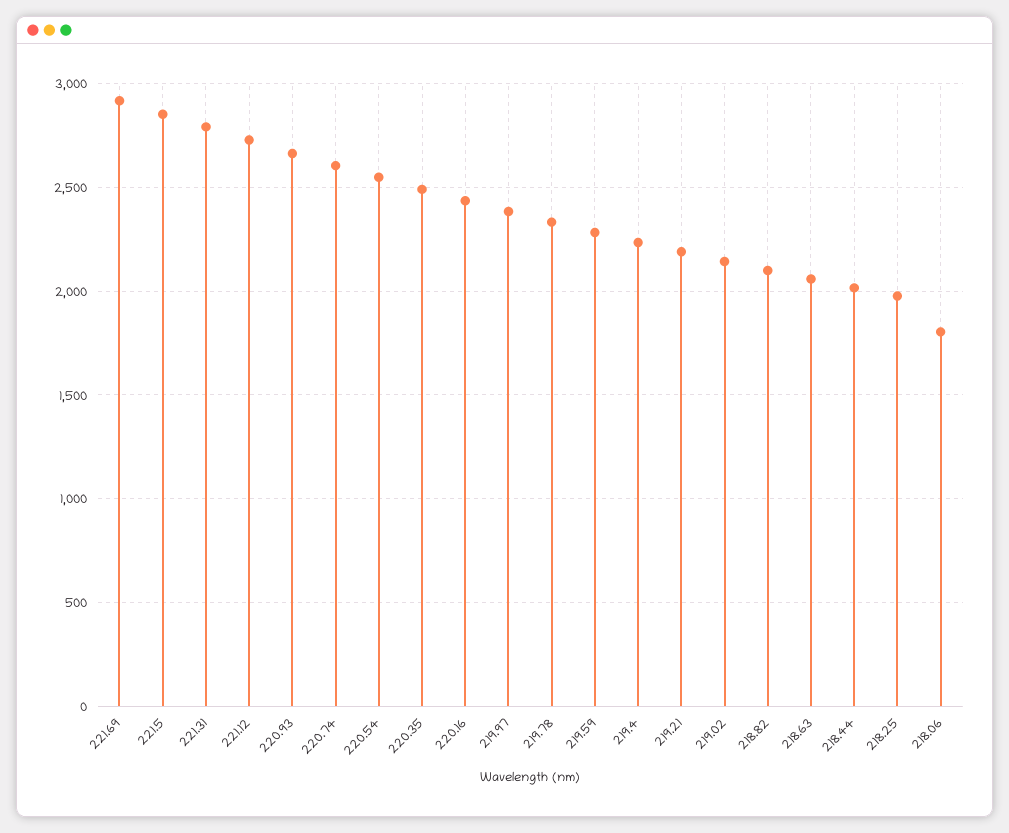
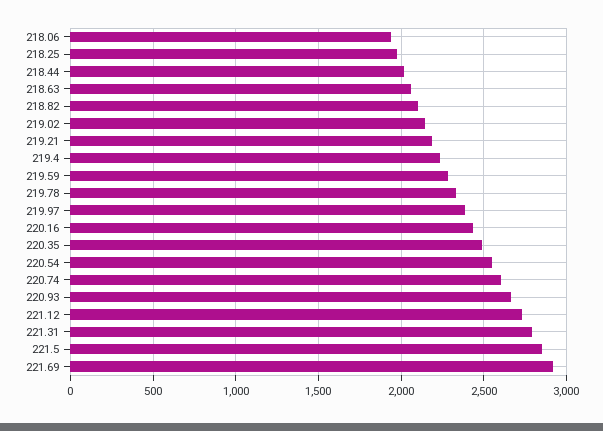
218.06: 1800 -> 1950

